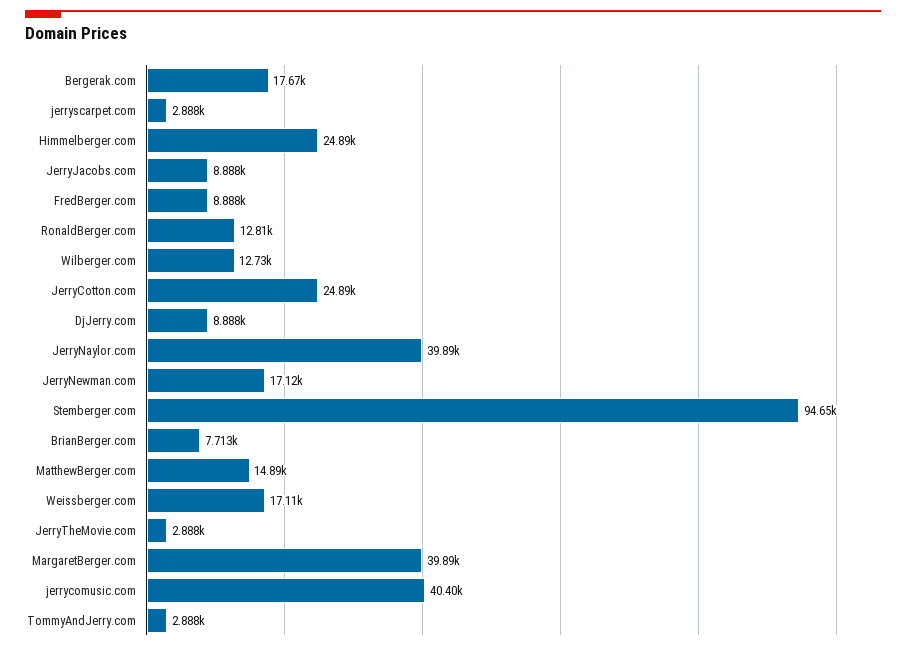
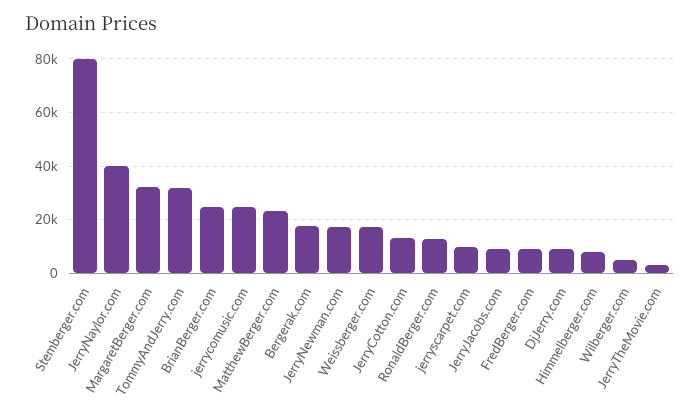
jerryscarpet.com: 2888 -> 10000
Himmelberger.com: 24890 -> 7500
Wilberger.com: 12730 -> 5000
JerryCotton.com: 24890 -> 12500
Stemberger.com: 94650 -> 80000
BrianBerger.com: 7713 -> 25000
MatthewBerger.com: 14890 -> 22500
MargaretBerger.com: 39890 -> 32500
jerrycomusic.com: 40400 -> 25000
TommyAndJerry.com: 2888 -> 32500

